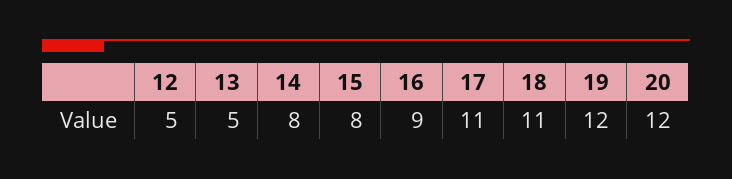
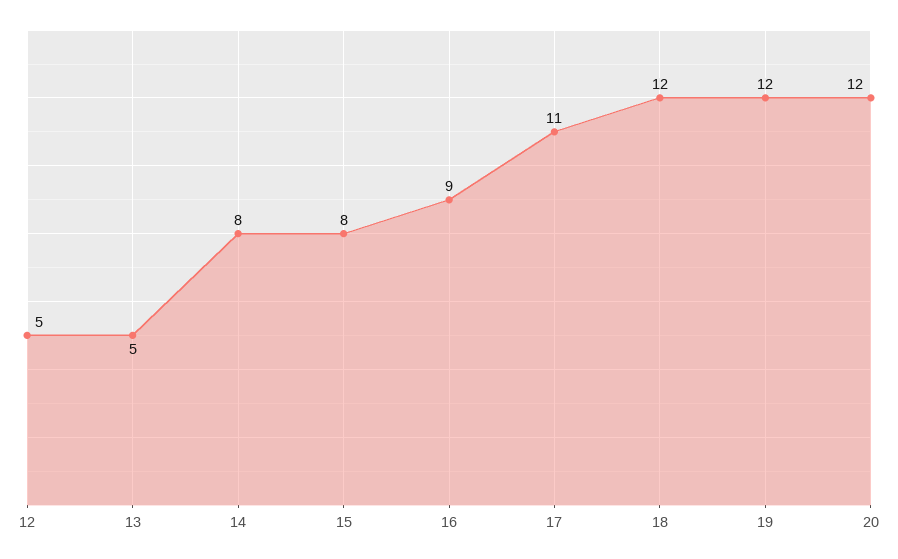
18: 11 -> 12

